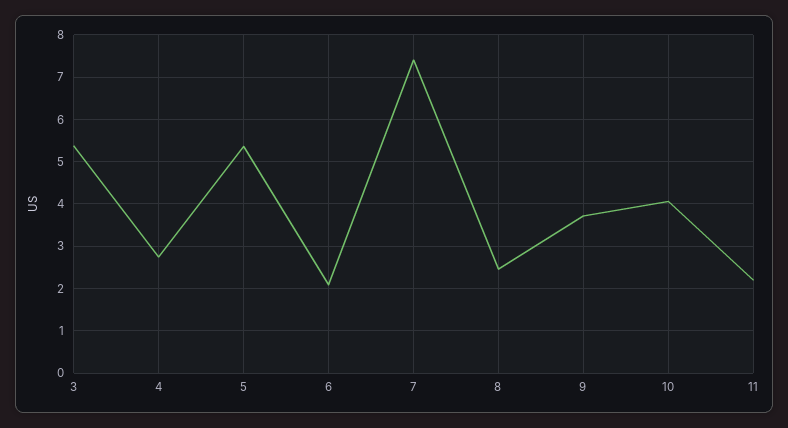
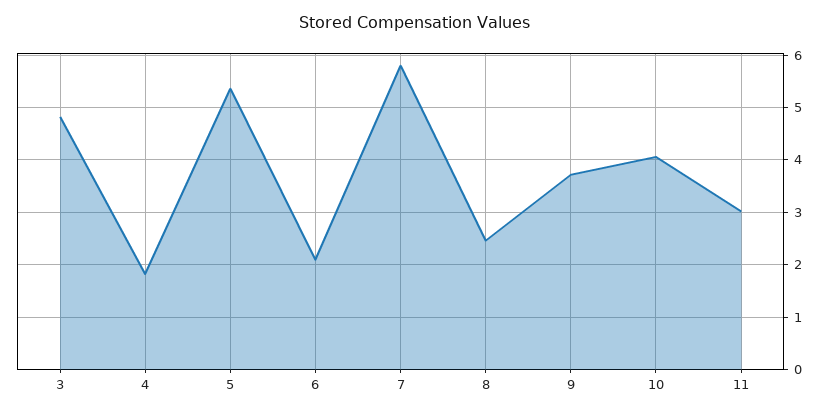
3: 5.4 -> 4.8
4: 2.8 -> 1.8
7: 7.4 -> 5.8
11: 2.2 -> 3

